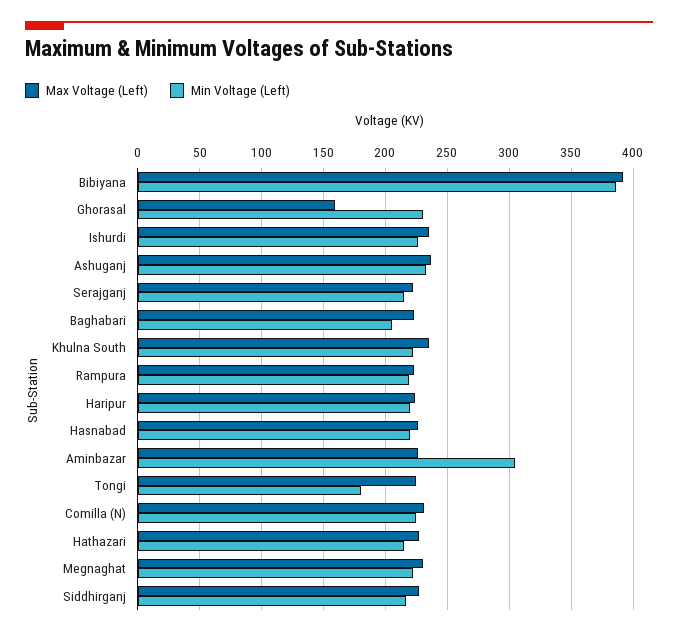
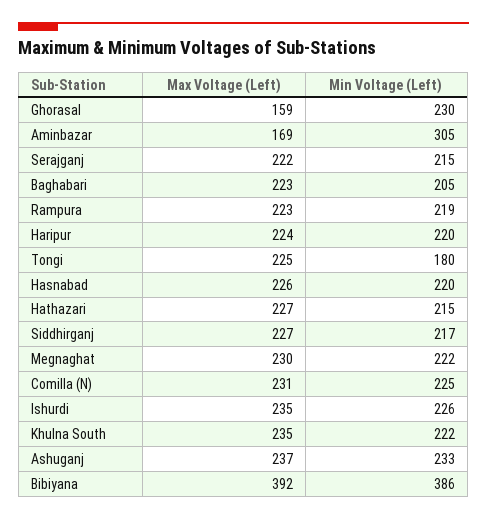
Max Voltage (Left), Aminbazar: 225 -> 169

